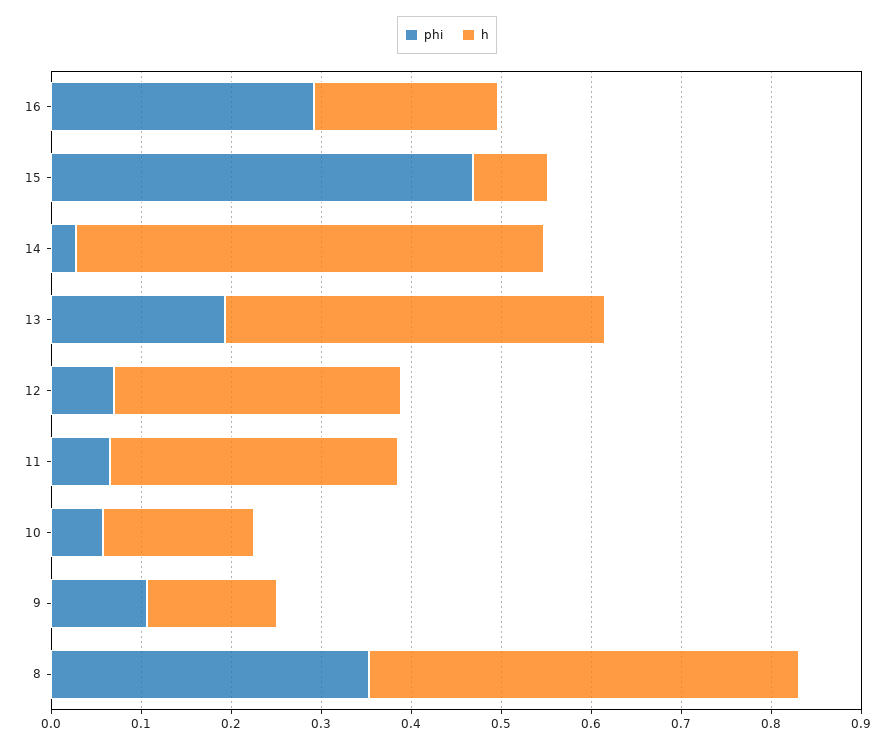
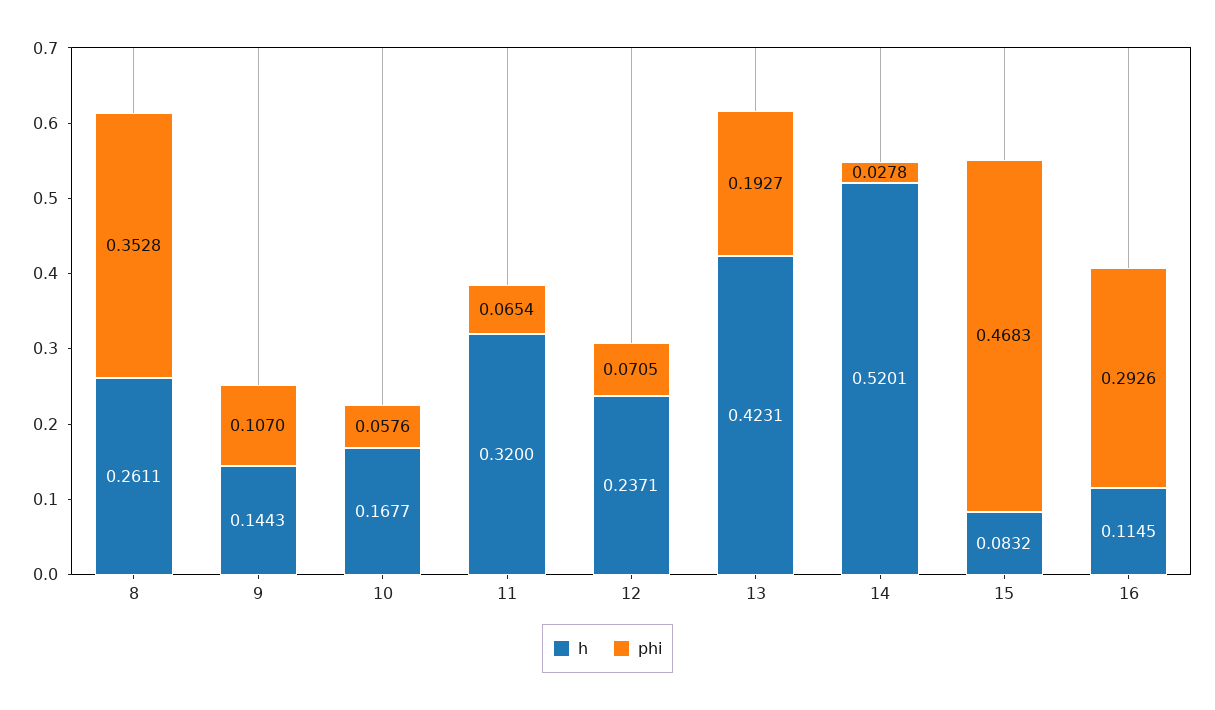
h, 16: 0.2 -> 0.1145
h, 12: 0.32 -> 0.2371
h, 8: 0.48 -> 0.2611

